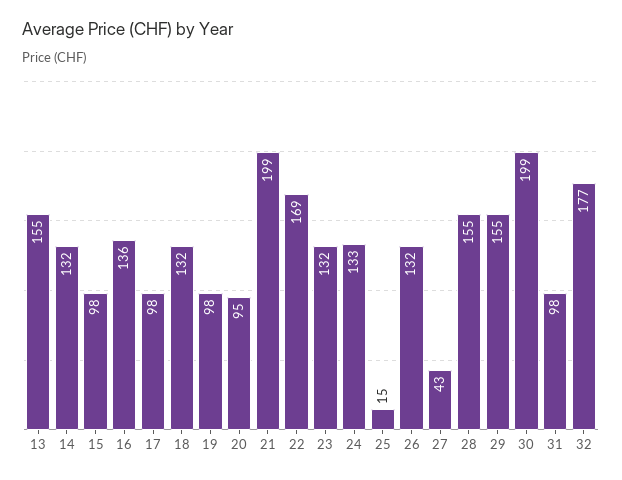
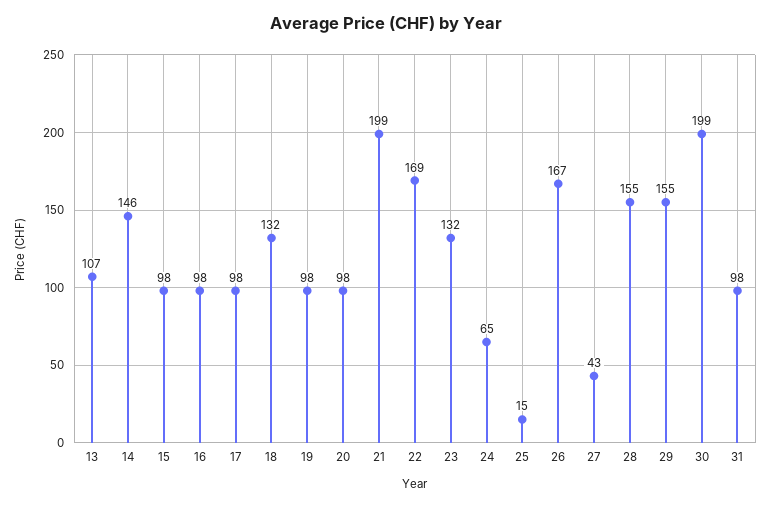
13: 155 -> 107
14: 132 -> 146
16: 136 -> 98
20: 95 -> 98
24: 133 -> 65
26: 132 -> 167
32: 177 -> none

